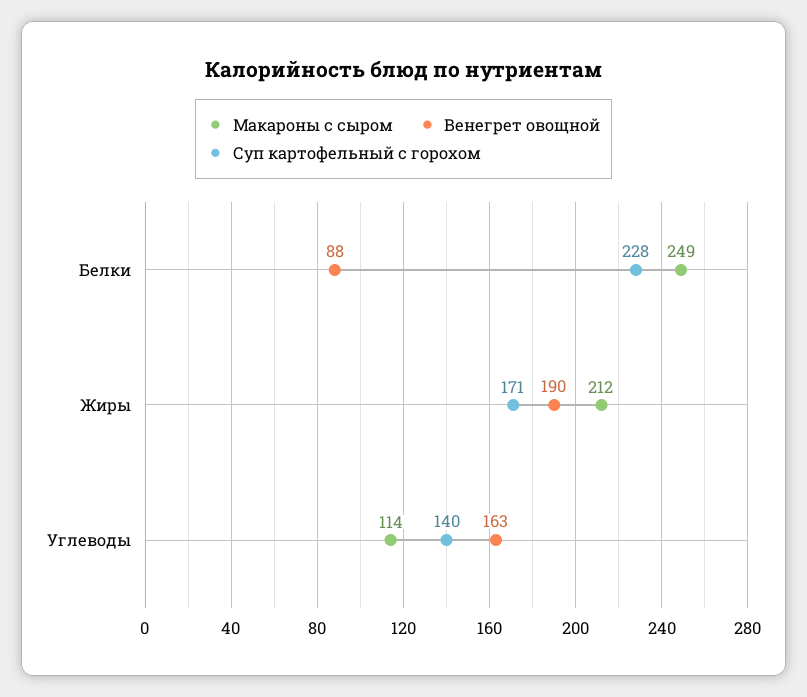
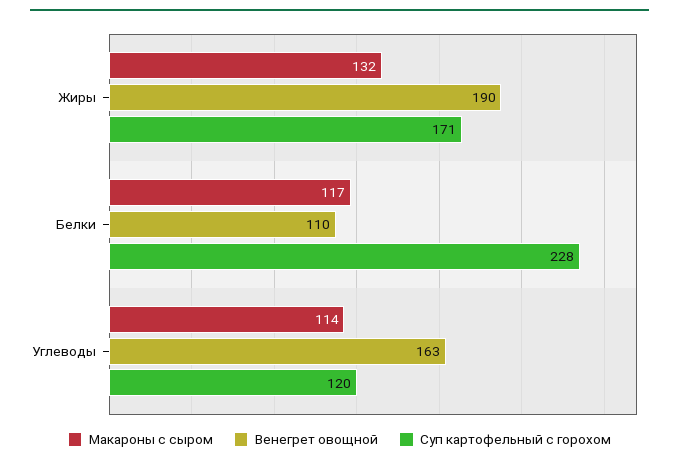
Макароны с сыром, Белки: 249 -> 117
Венегрет овощной, Белки: 88 -> 110
Макароны с сыром, Жиры: 212 -> 132
Суп картофельный с горохом, Углеводы: 140 -> 120

